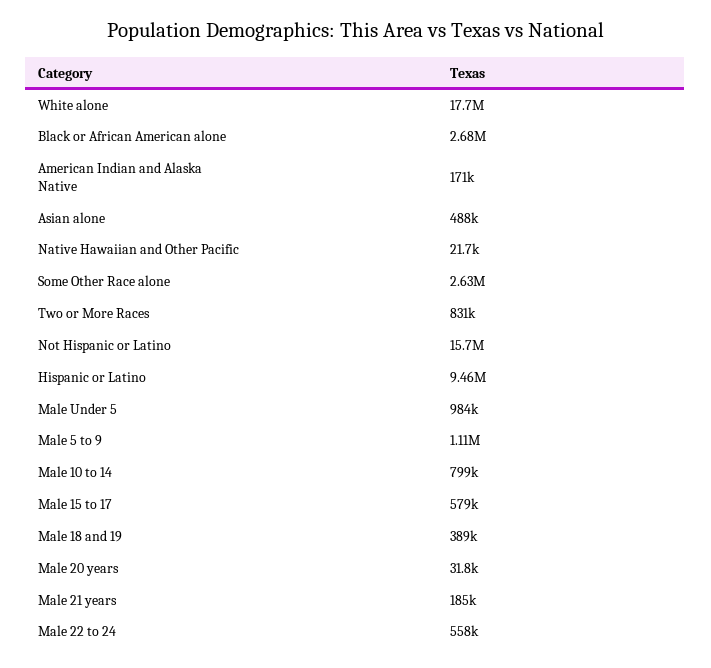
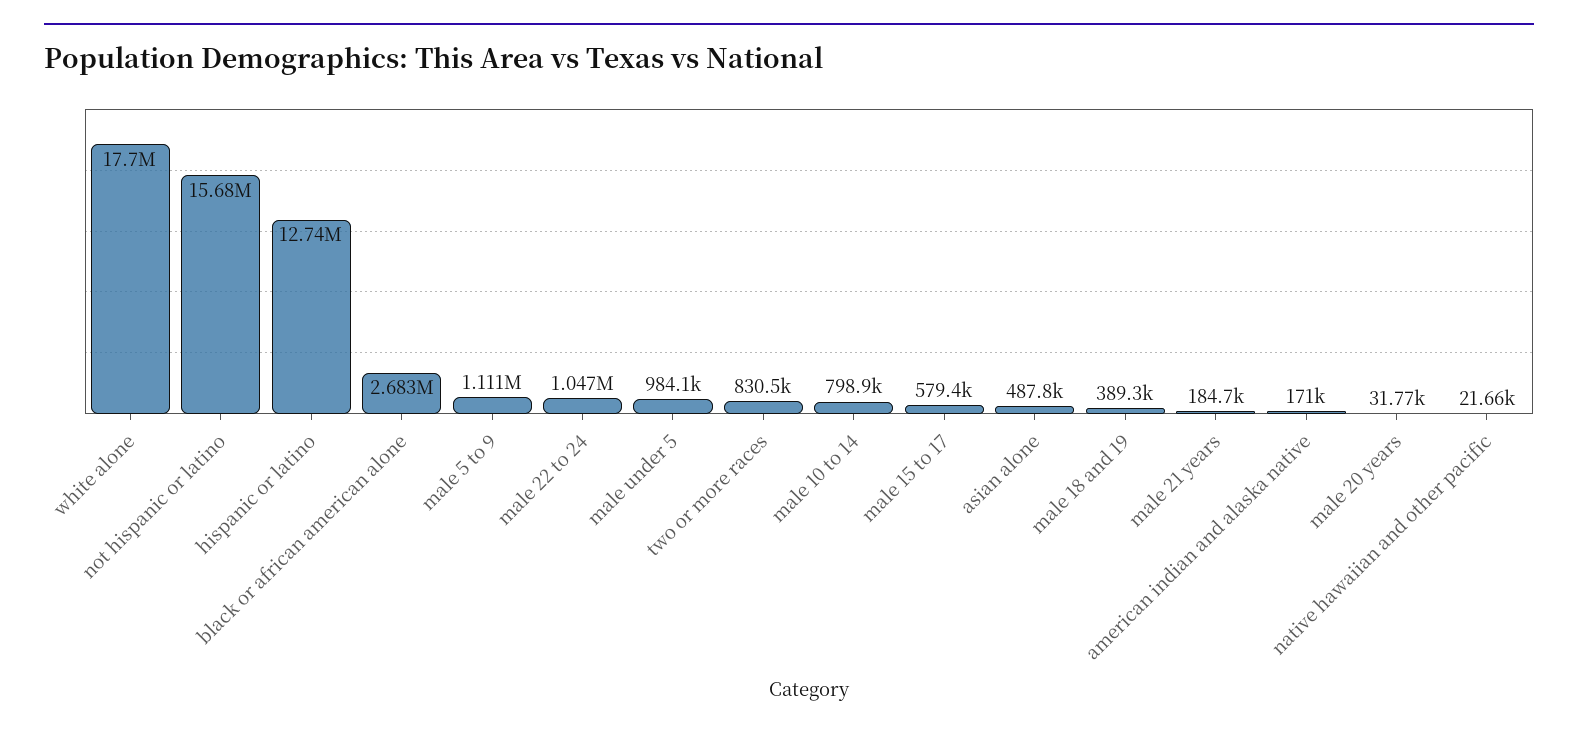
Some Other Race alone: 2630000 -> none
Hispanic or Latino: 9460000 -> 12740000
Male 22 to 24: 558000 -> 1047000

